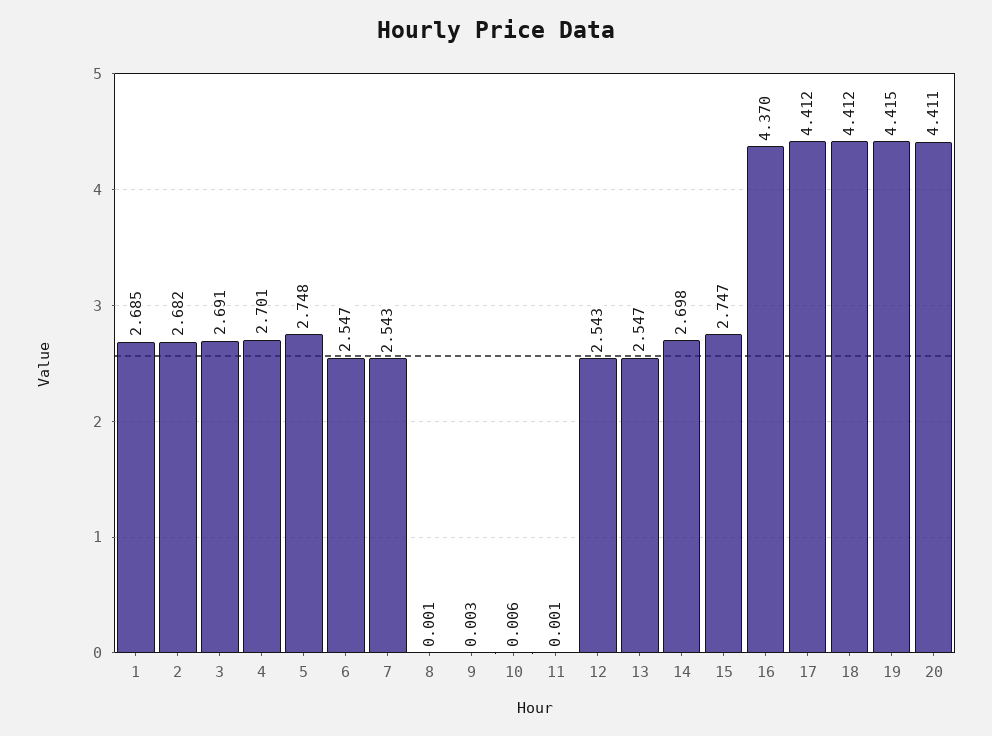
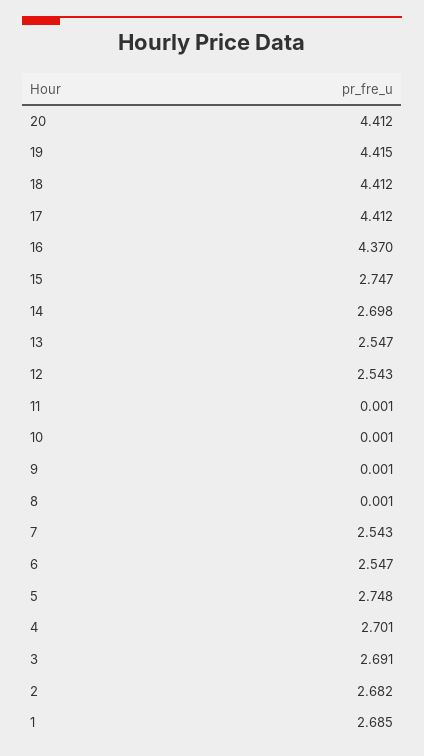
9: 0.003 -> 0.001
10: 0.006 -> 0.001
20: 4.411 -> 4.412

